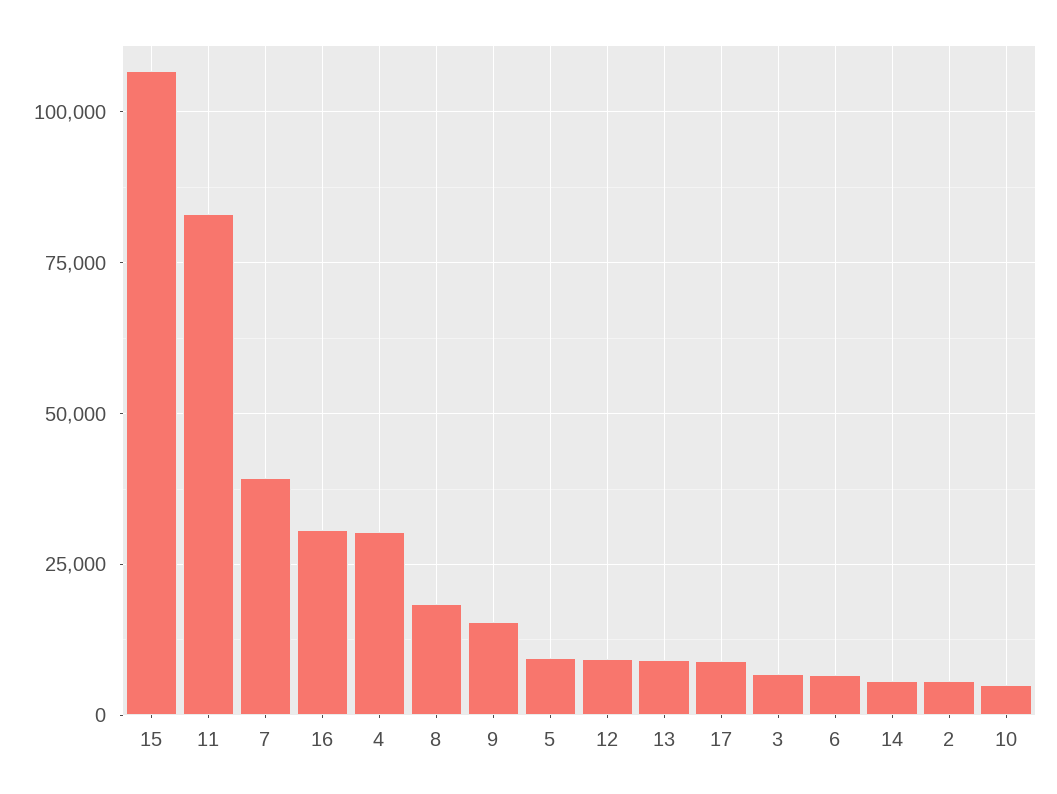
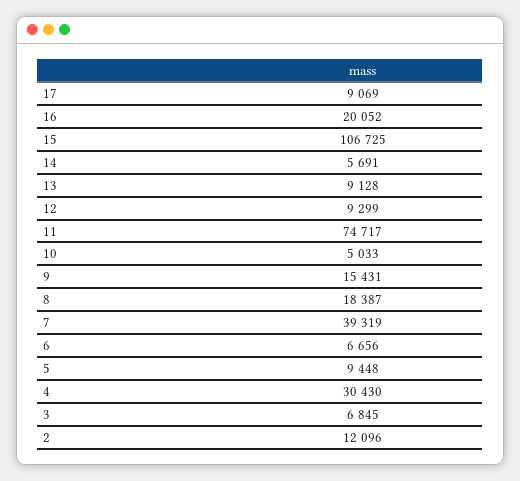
11: 82500 -> 74717
16: 30000 -> 20052
2: 5000 -> 12096

